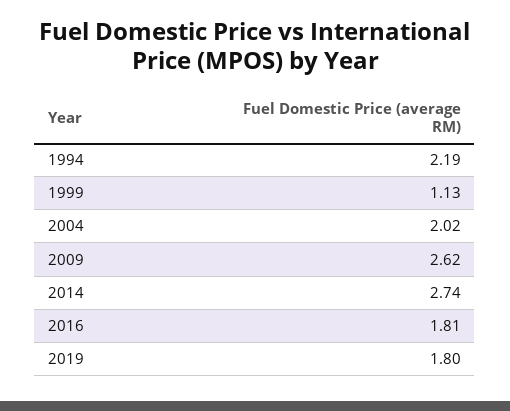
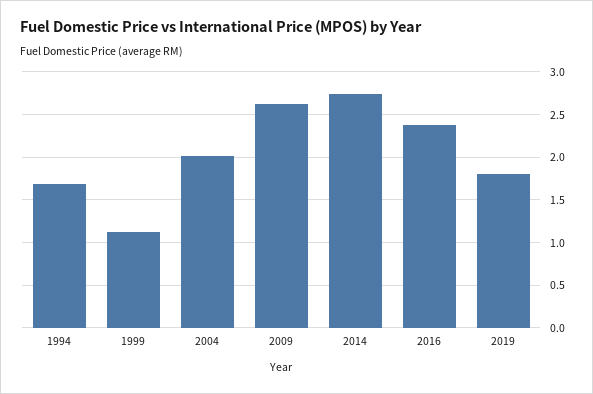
1994: 2.19 -> 1.7
2016: 1.81 -> 2.4

